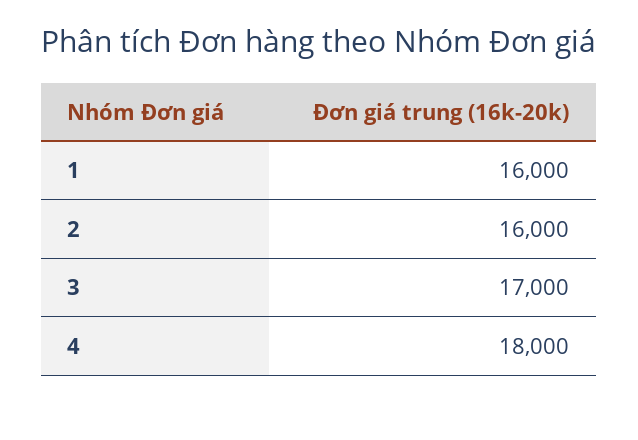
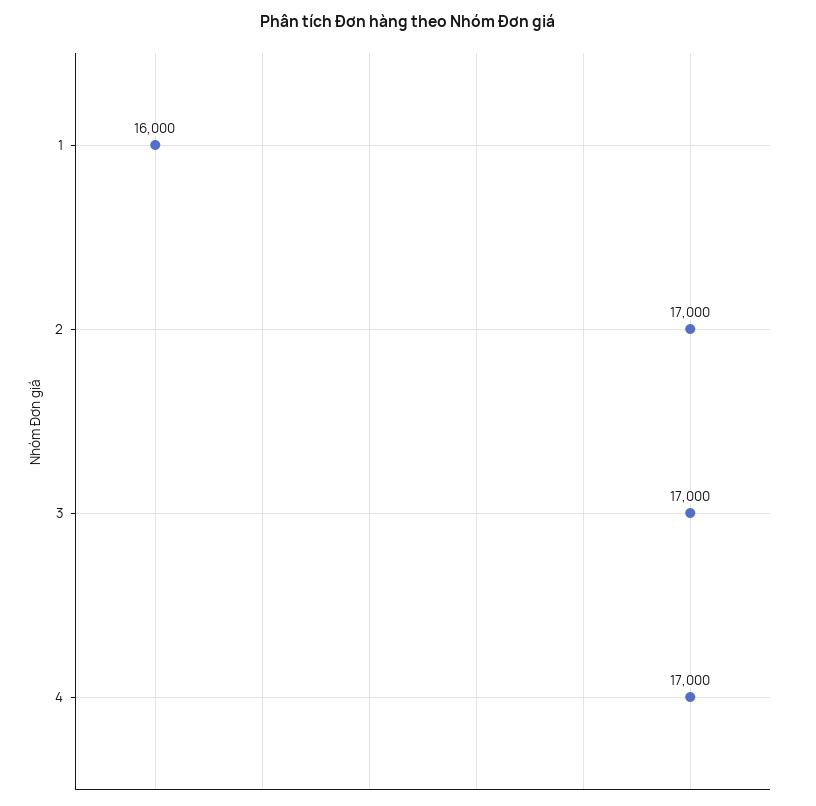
2: 16000 -> 17000
4: 18000 -> 17000

